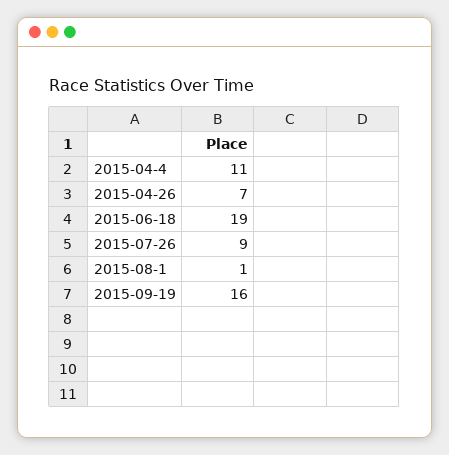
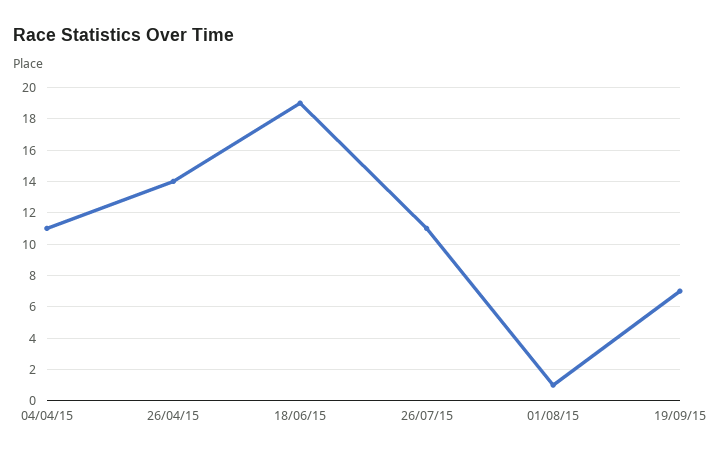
2015-04-26: 7 -> 14
2015-07-26: 9 -> 11
2015-09-19: 16 -> 7

